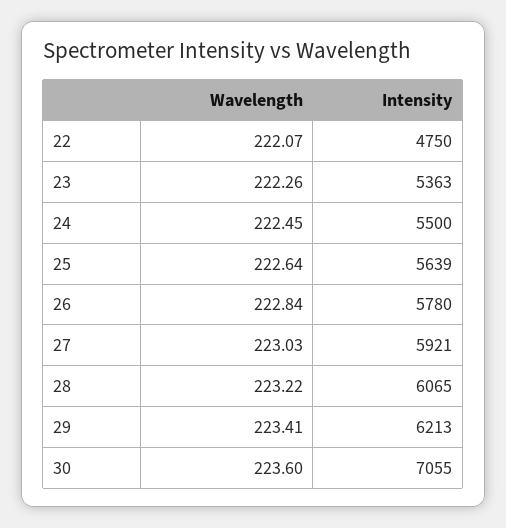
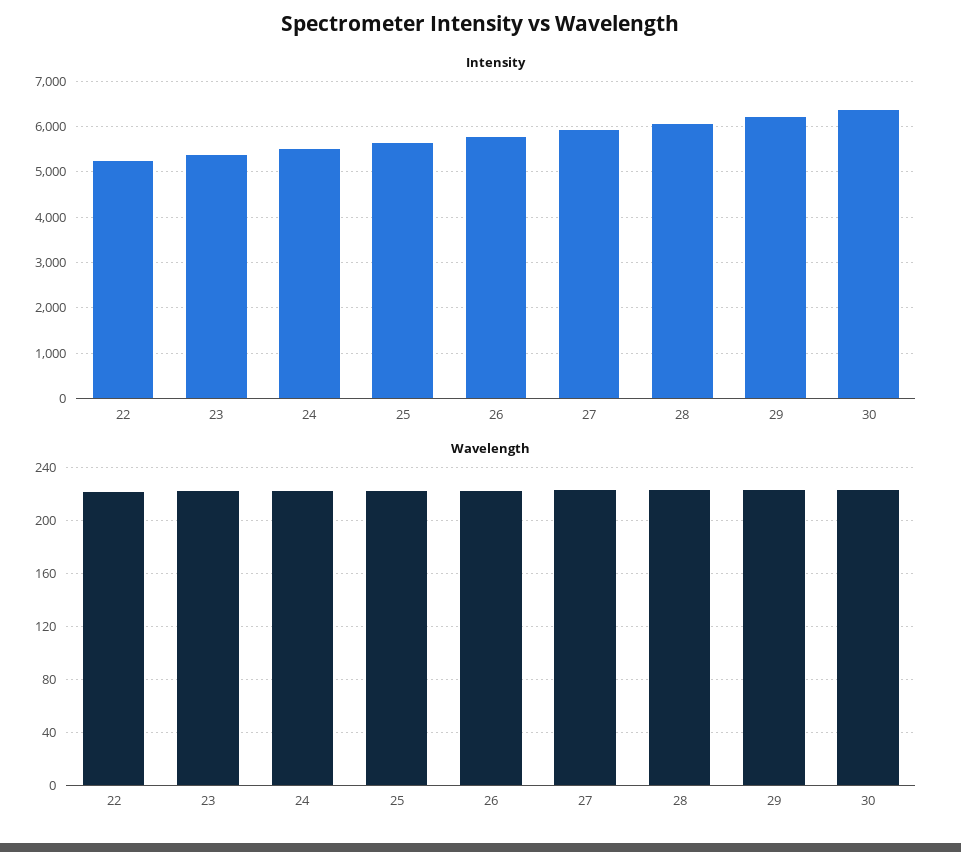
Intensity, 22: 4750 -> 5200
Intensity, 30: 7055 -> 6400

